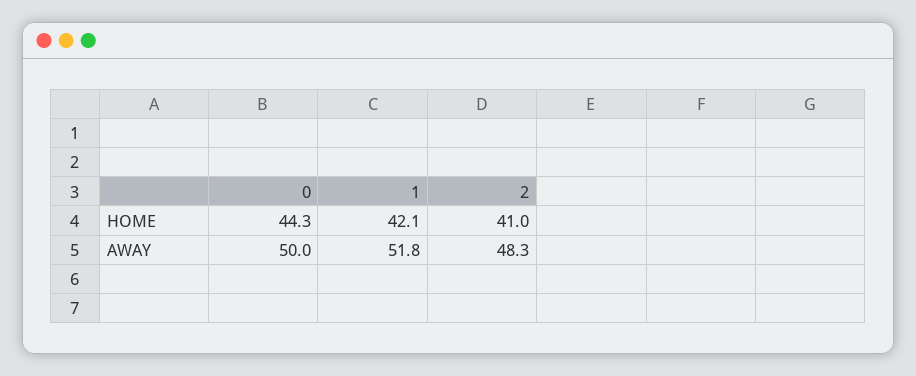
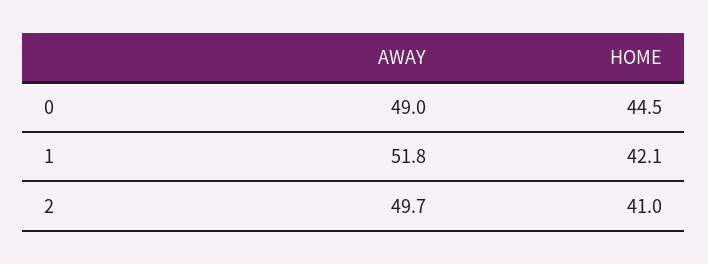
0, HOME: 44.3 -> 44.5
0, AWAY: 50 -> 49
2, AWAY: 48.3 -> 49.7

